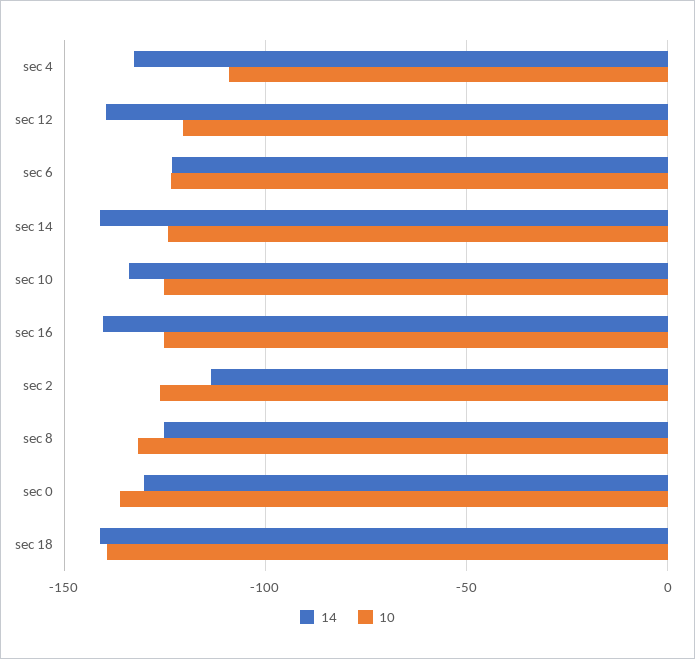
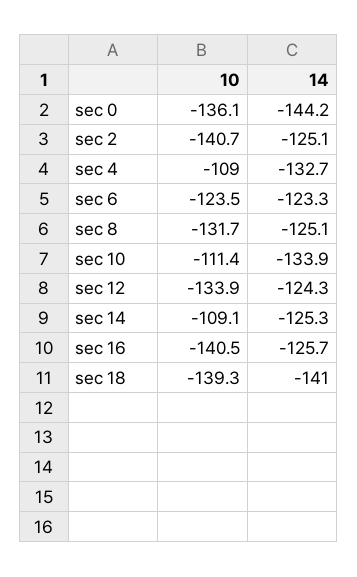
14, sec 12: -140 -> -124.3
10, sec 12: -120 -> -133.9
14, sec 14: -140 -> -125.3
10, sec 14: -125 -> -109.1
10, sec 10: -125 -> -111.4
14, sec 16: -140 -> -125.7
10, sec 16: -125 -> -140.5
14, sec 2: -115 -> -125.1
10, sec 2: -125 -> -140.7
14, sec 0: -130 -> -144.2

